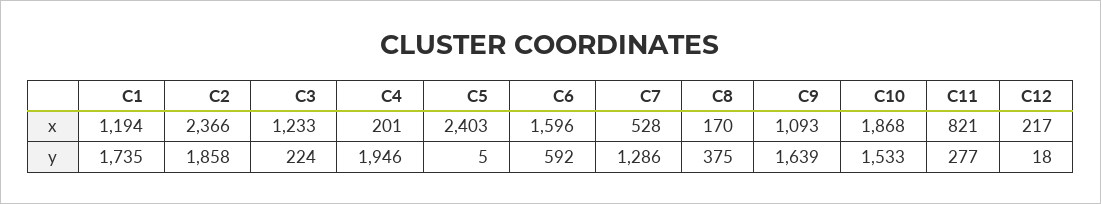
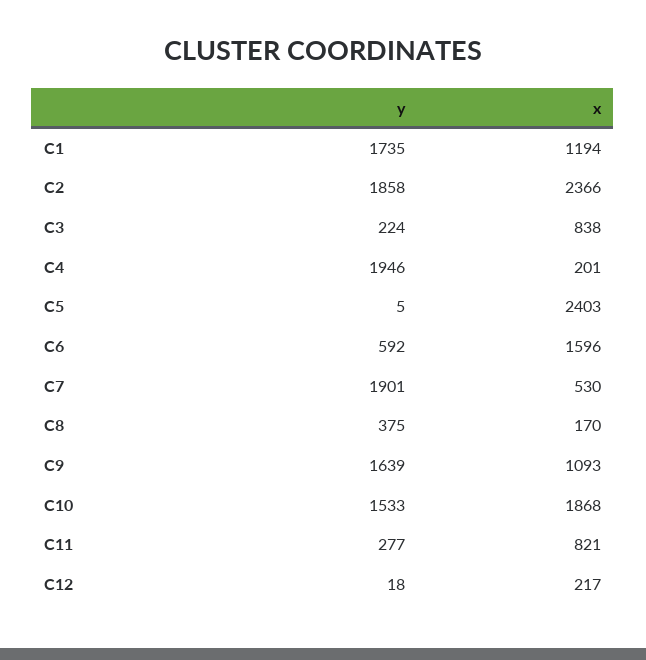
C3, x: 1233 -> 838
C7, x: 528 -> 530
C7, y: 1286 -> 1901

